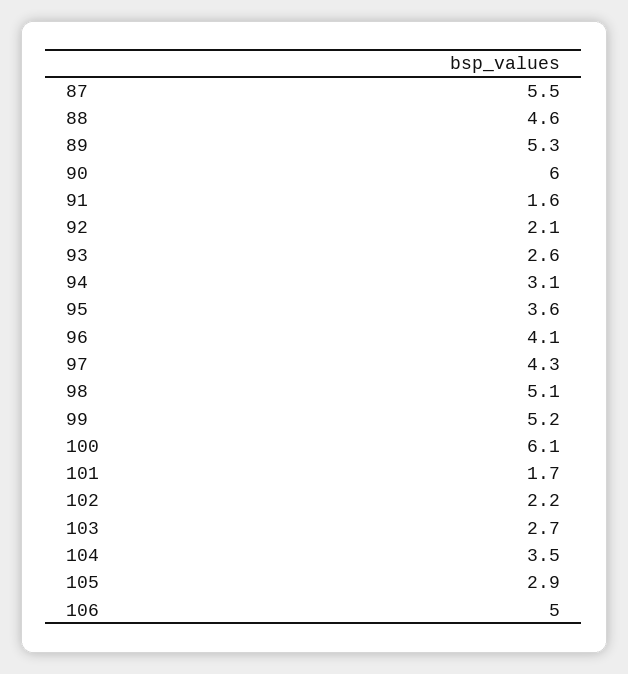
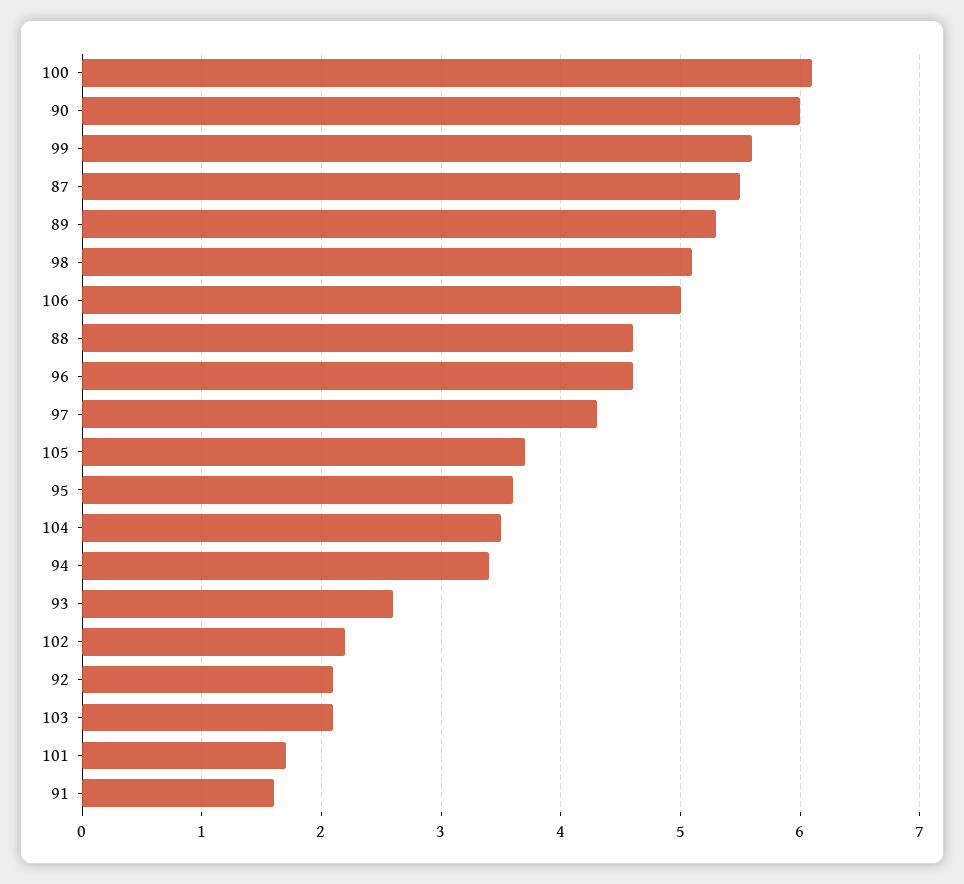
94: 3.1 -> 3.4
96: 4.1 -> 4.6
99: 5.2 -> 5.6
103: 2.7 -> 2.1
105: 2.9 -> 3.7

